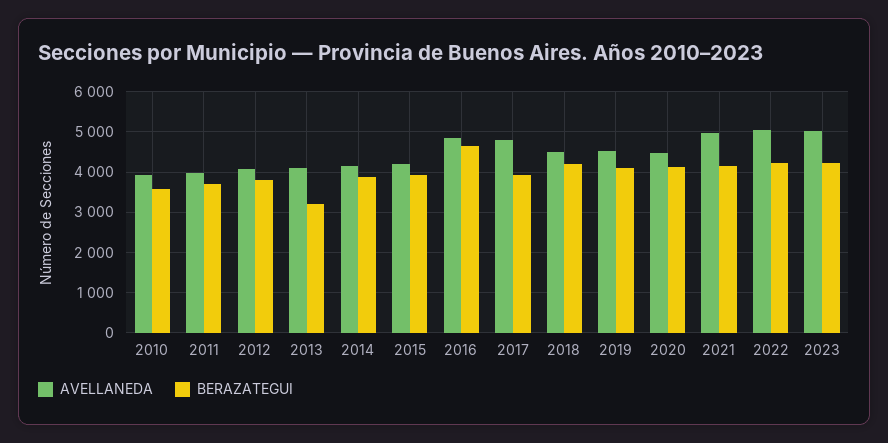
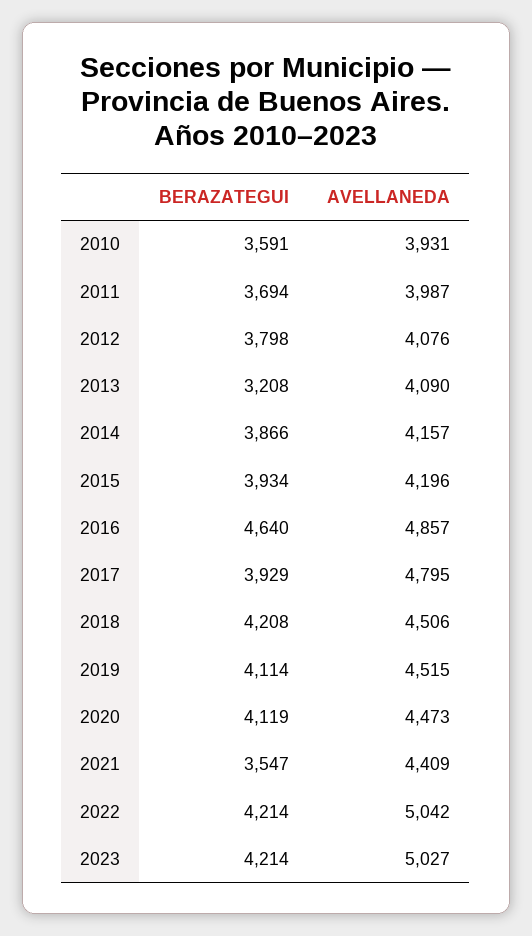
AVELLANEDA, 2021: 5000 -> 4409
BERAZATEGUI, 2021: 4200 -> 3547

